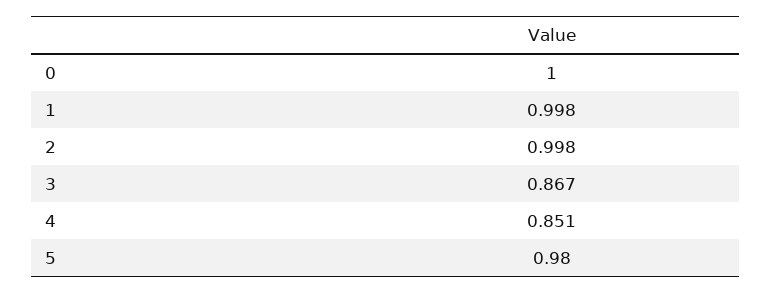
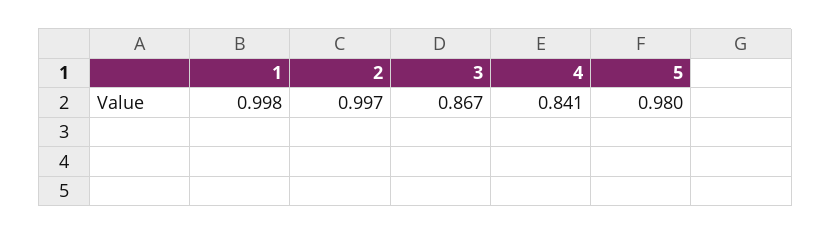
0: 1 -> none
2: 0.998 -> 0.997
4: 0.851 -> 0.841

